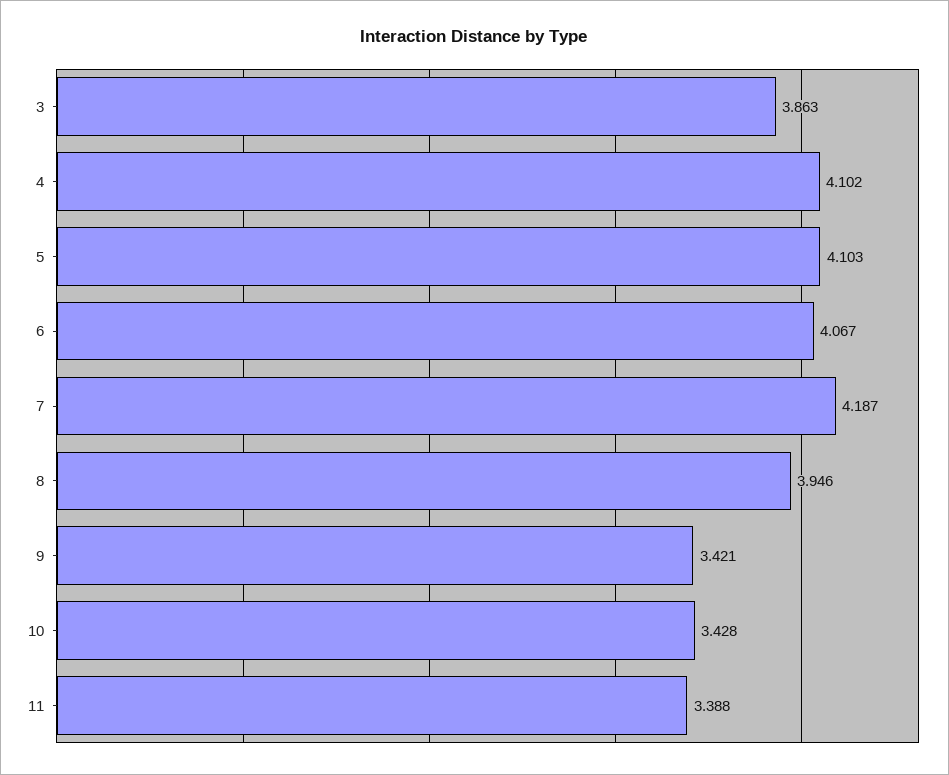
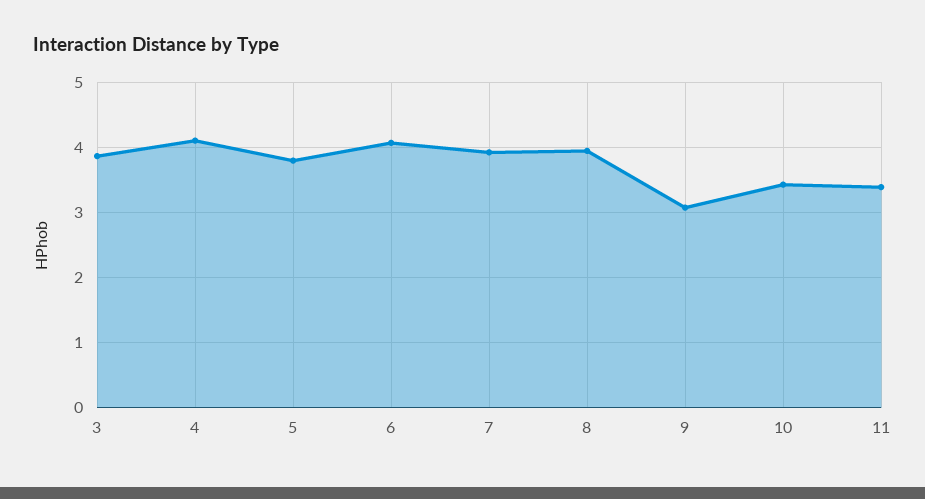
5: 4.103 -> 3.8
7: 4.187 -> 3.9
9: 3.421 -> 3.1

